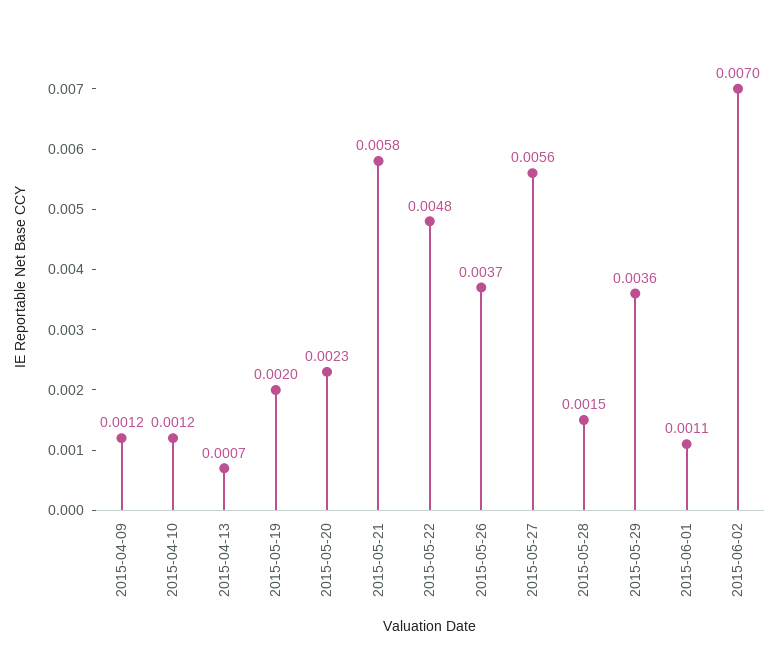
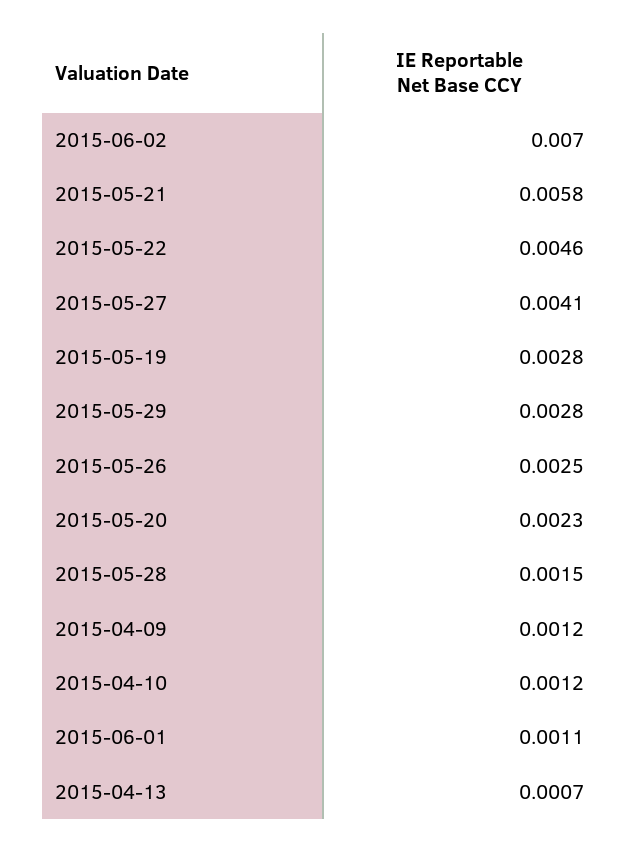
2015-05-19: 0.002 -> 0.0028
2015-05-22: 0.0048 -> 0.0046
2015-05-26: 0.0037 -> 0.0025
2015-05-27: 0.0056 -> 0.0041
2015-05-29: 0.0036 -> 0.0028

